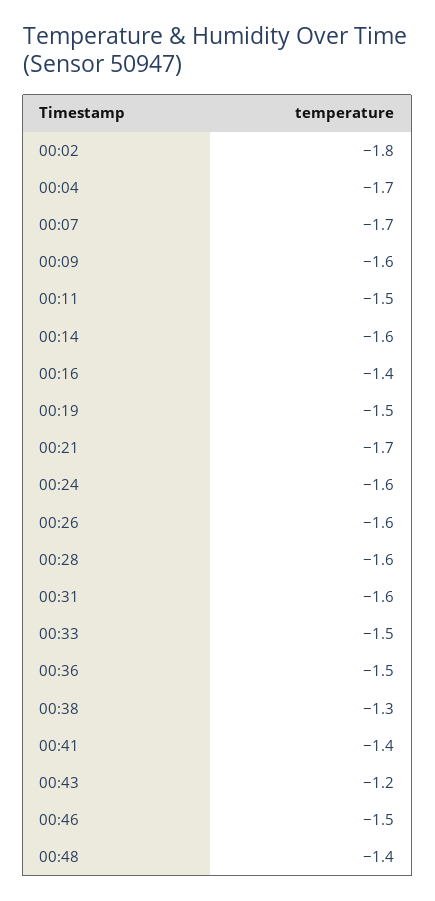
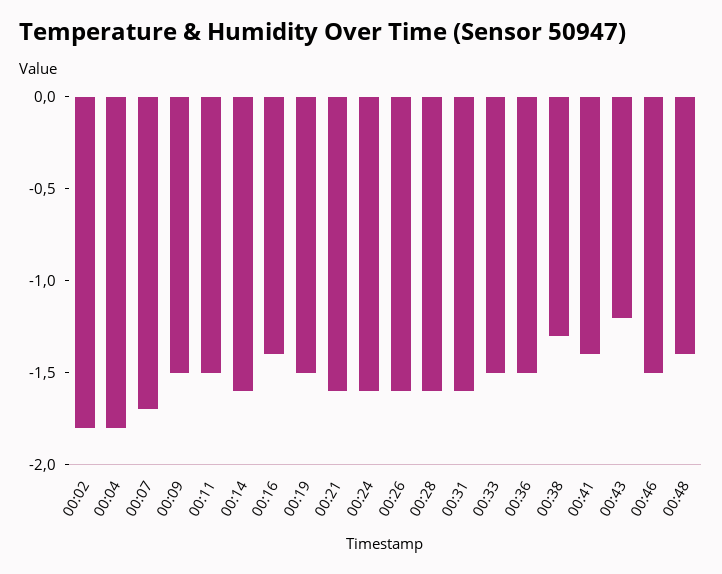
00:04: -1.7 -> -1.8
00:09: -1.6 -> -1.5
00:21: -1.7 -> -1.6

